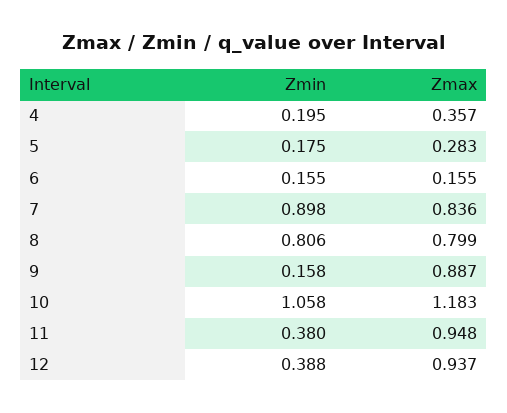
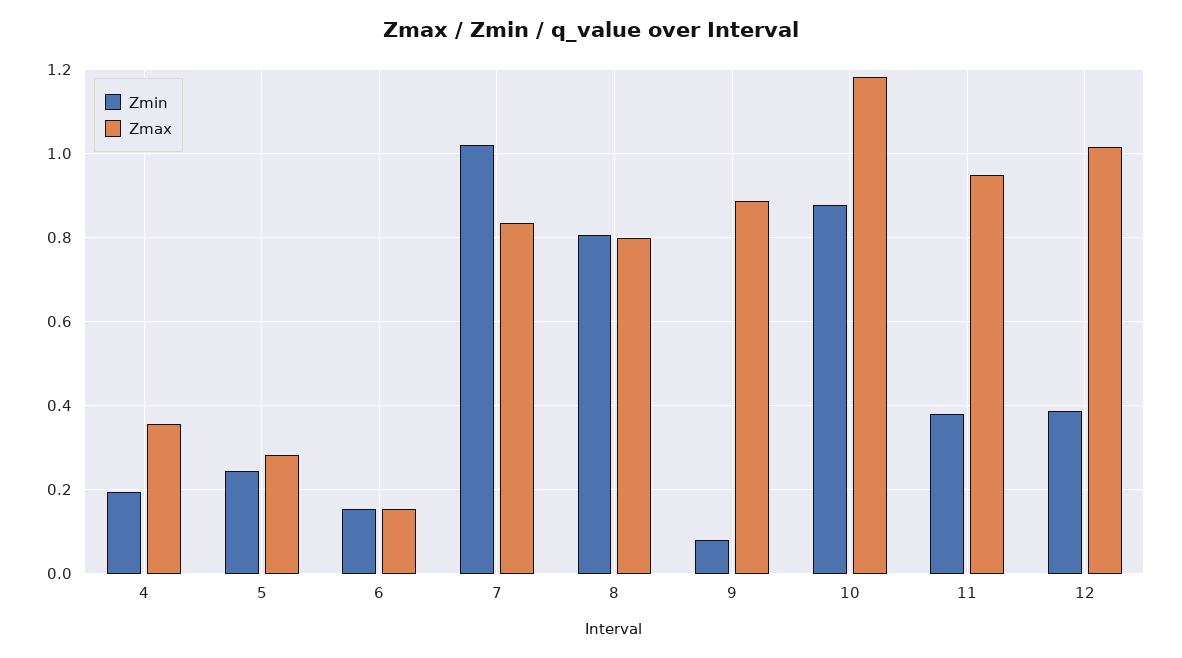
Zmin, 5: 0.175 -> 0.24
Zmin, 7: 0.898 -> 1.02
Zmin, 9: 0.158 -> 0.08
Zmin, 10: 1.058 -> 0.88
Zmax, 12: 0.937 -> 1.02

